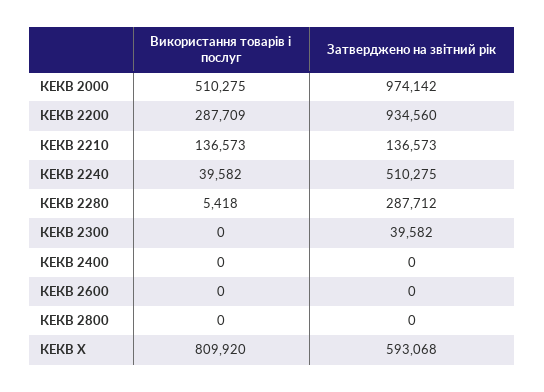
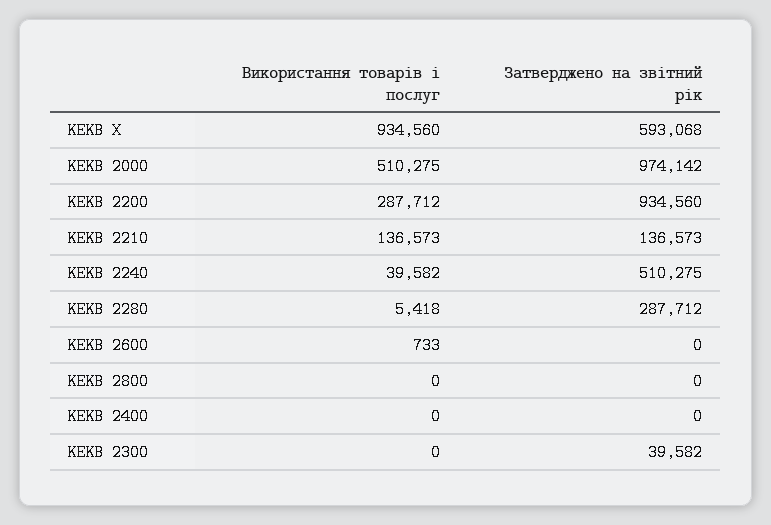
Використання товарів і послуг, КЕКВ 2200: 287709 -> 287712
Використання товарів і послуг, КЕКВ 2600: 0 -> 733
Використання товарів і послуг, КЕКВ Х: 809920 -> 934560

